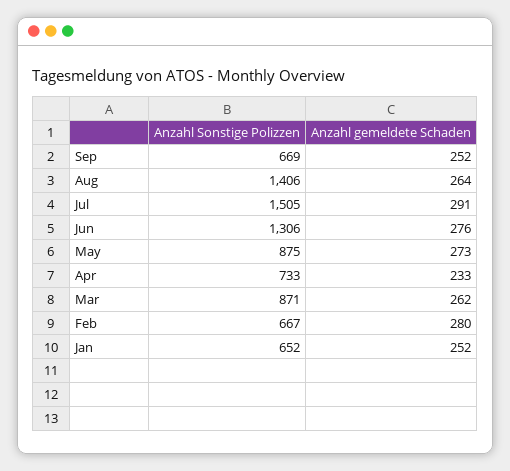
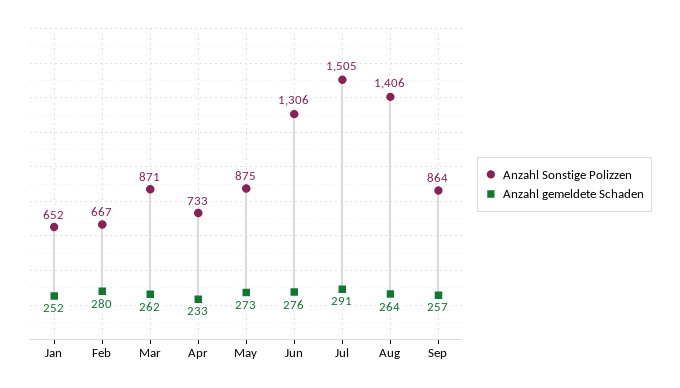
Anzahl Sonstige Polizzen, Sep: 669 -> 864
Anzahl gemeldete Schaden, Sep: 252 -> 257

